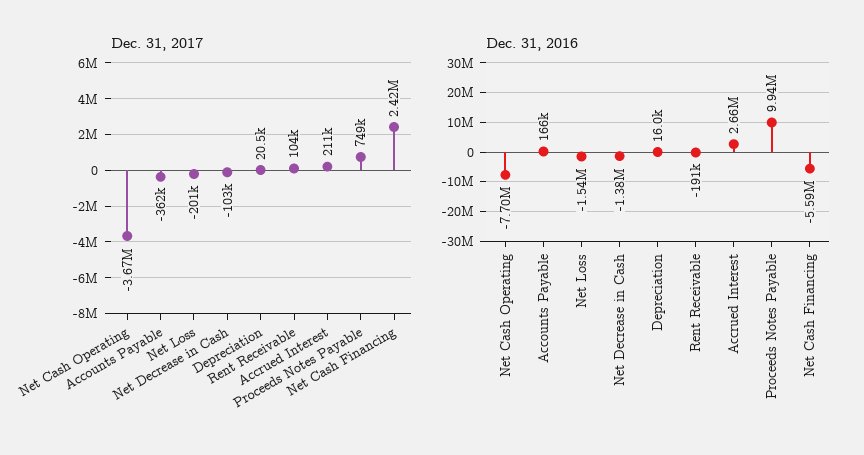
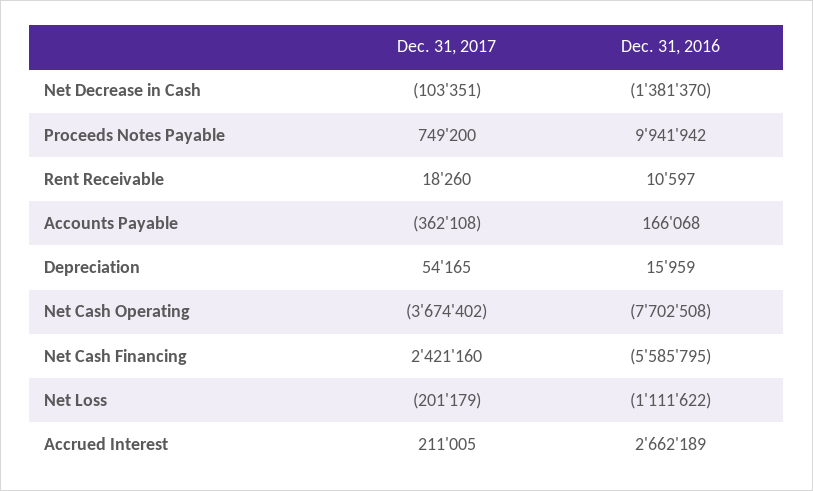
Dec. 31, 2017, Depreciation: 20500 -> 54165
Dec. 31, 2017, Rent Receivable: 104000 -> 18260
Dec. 31, 2016, Net Loss: -1540000 -> -1111622
Dec. 31, 2016, Rent Receivable: -191000 -> 10597

